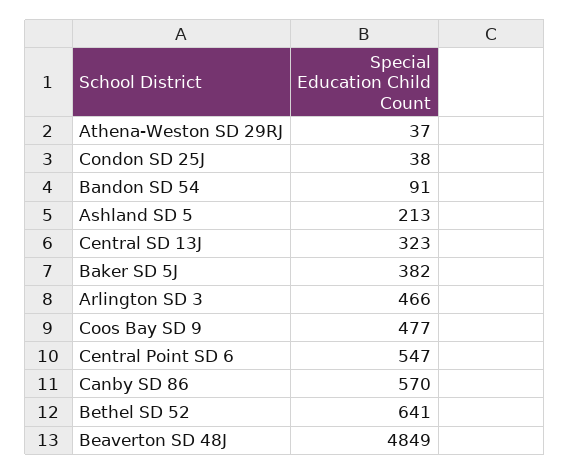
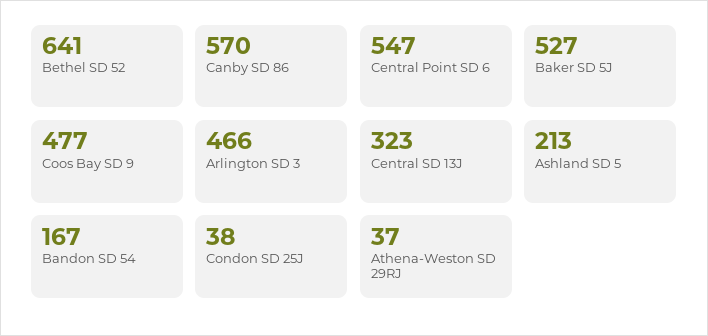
Bandon SD 54: 91 -> 167
Baker SD 5J: 382 -> 527
Beaverton SD 48J: 4849 -> none

